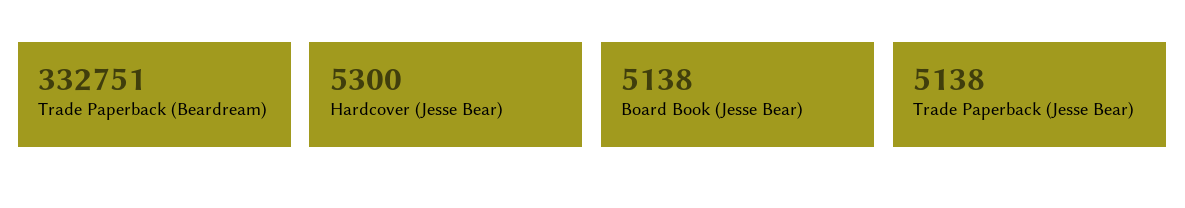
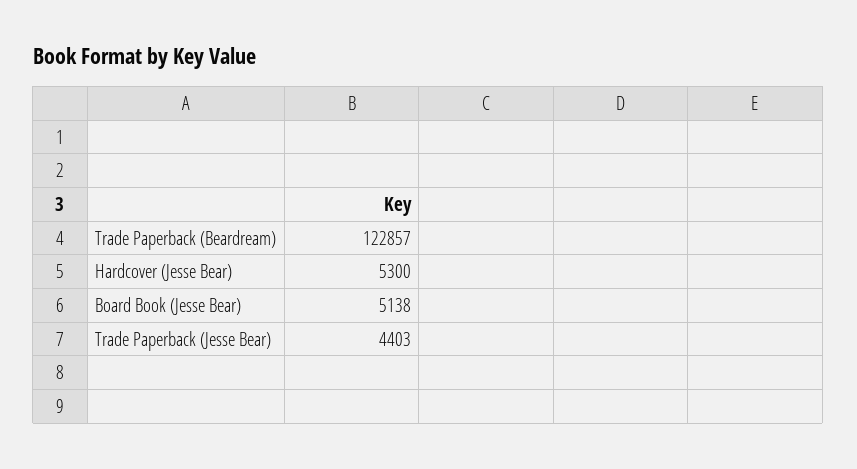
Trade Paperback (Beardream): 332751 -> 122857
Trade Paperback (Jesse Bear): 5138 -> 4403

